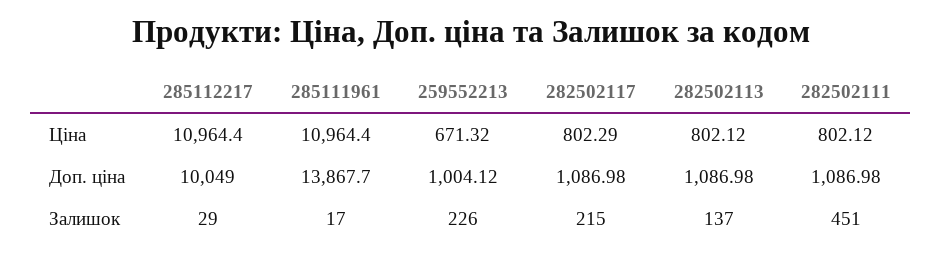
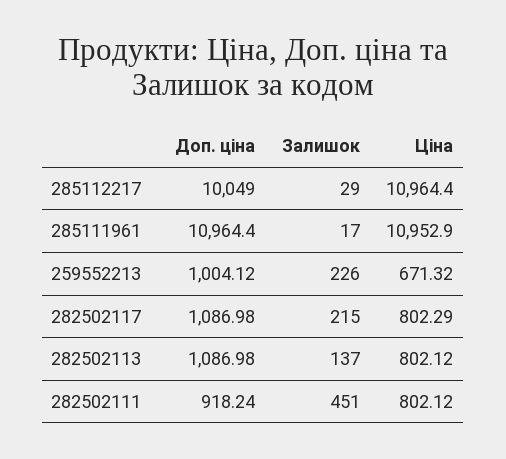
285111961, Ціна: 10964.4 -> 10952.9
285111961, Доп. ціна: 13867.7 -> 10964.4
282502111, Доп. ціна: 1086.98 -> 918.24

